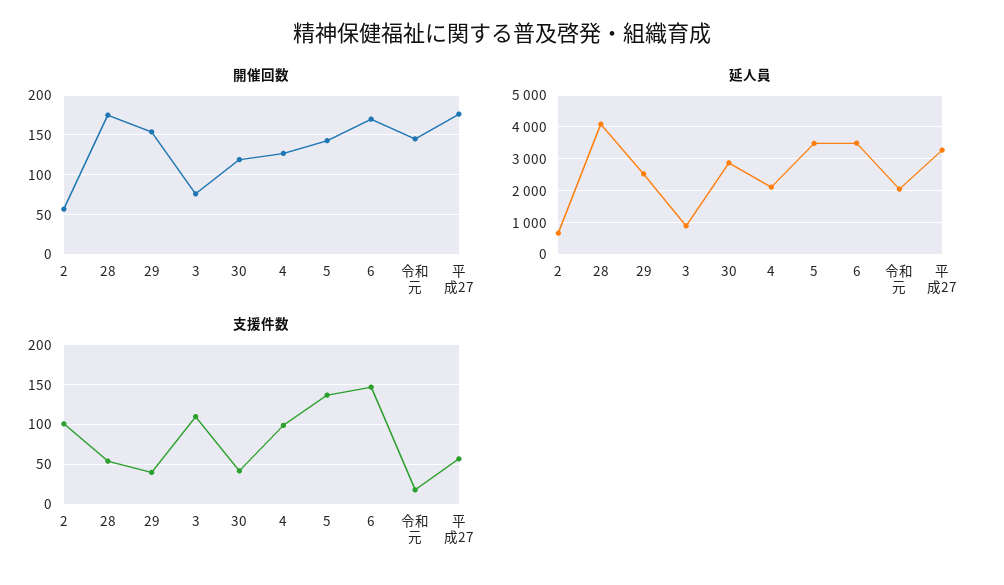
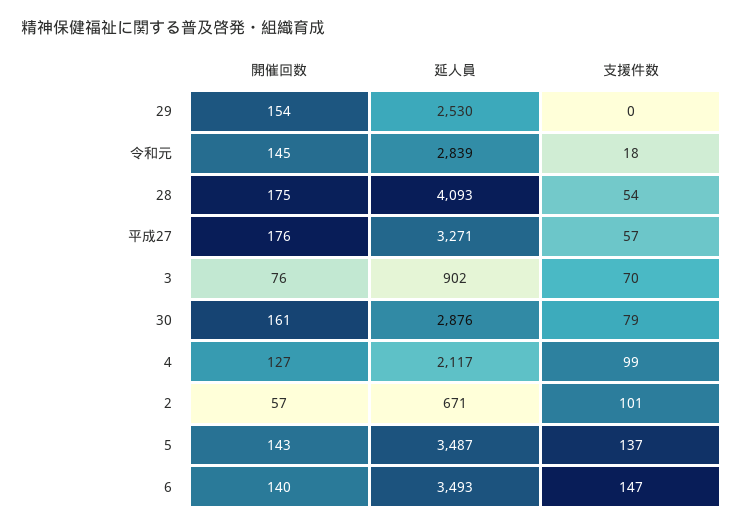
開催回数, 30: 120 -> 161
開催回数, 6: 170 -> 140
延人員, 令和元: 2000 -> 2839
支援件数, 29: 40 -> 0
支援件数, 3: 110 -> 70
支援件数, 30: 40 -> 79

